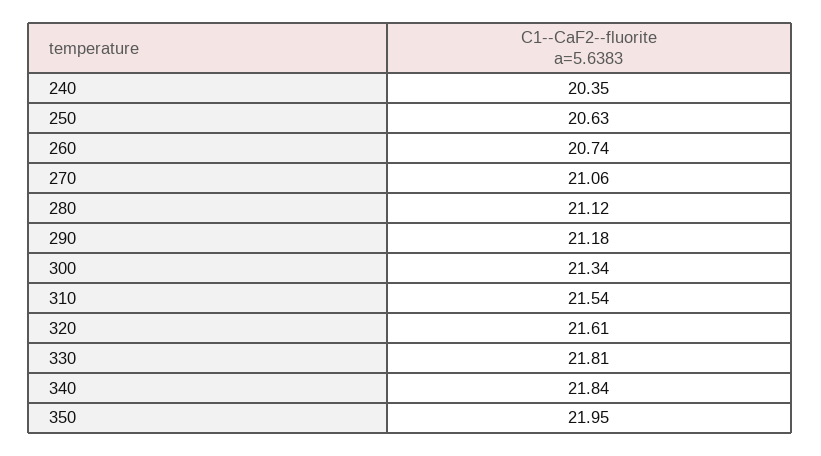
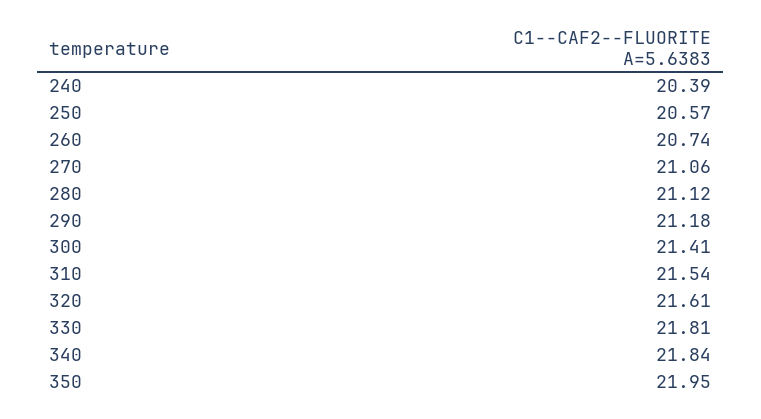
240: 20.35 -> 20.39
250: 20.63 -> 20.57
300: 21.34 -> 21.41

